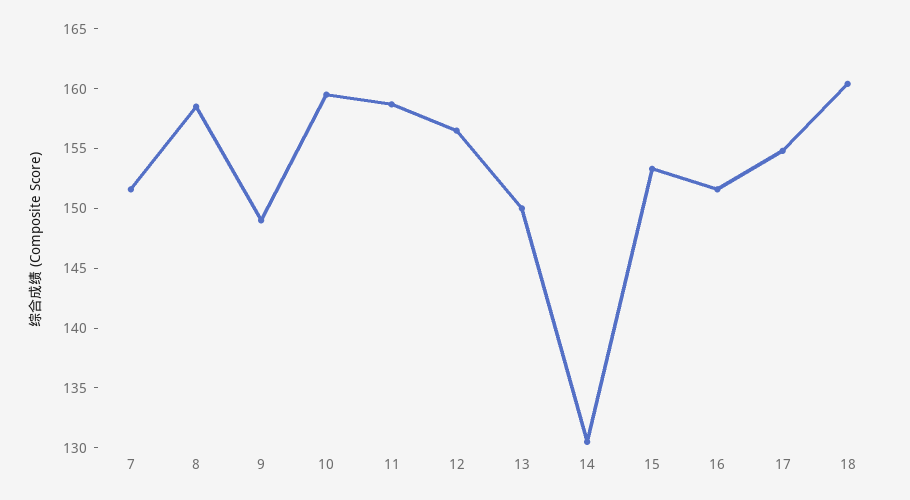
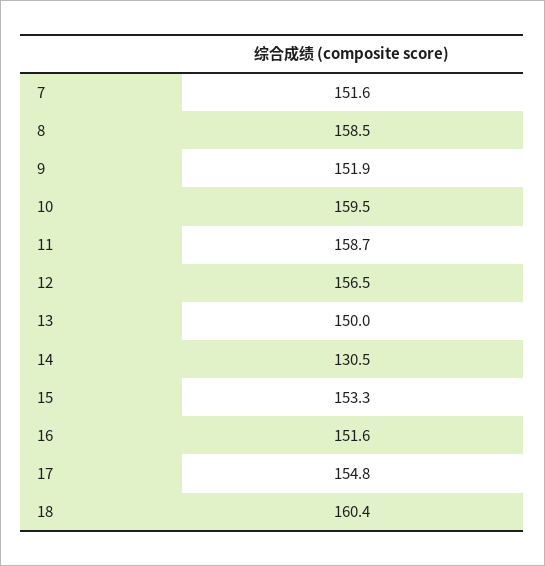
9: 149 -> 151.9

